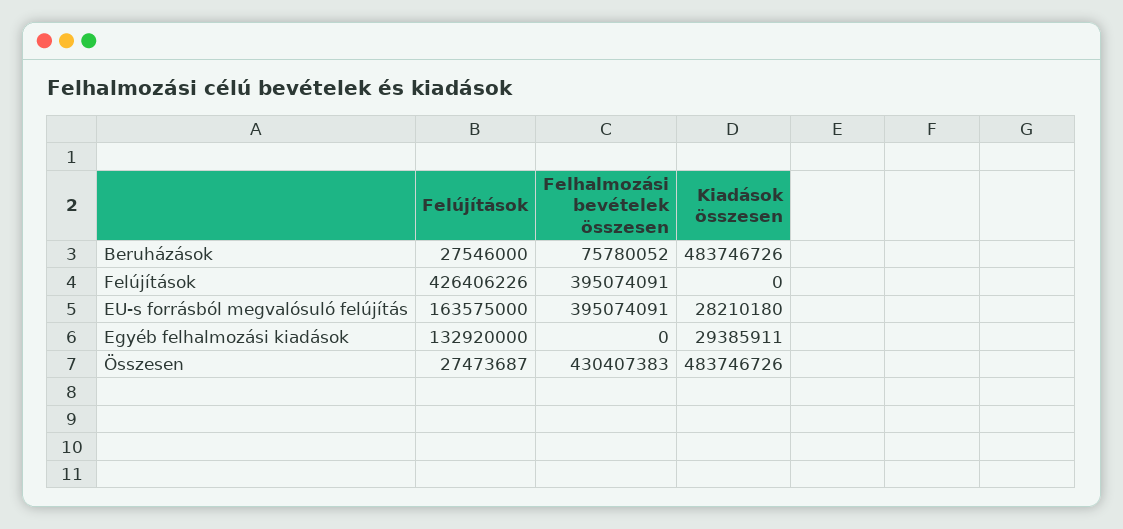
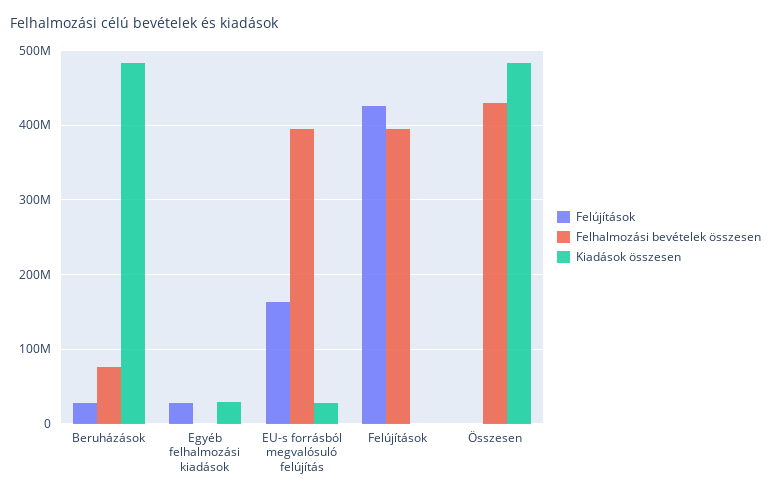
Felújítások, Egyéb felhalmozási kiadások: 132920000 -> 30000000
Felújítások, Összesen: 27473687 -> 0

